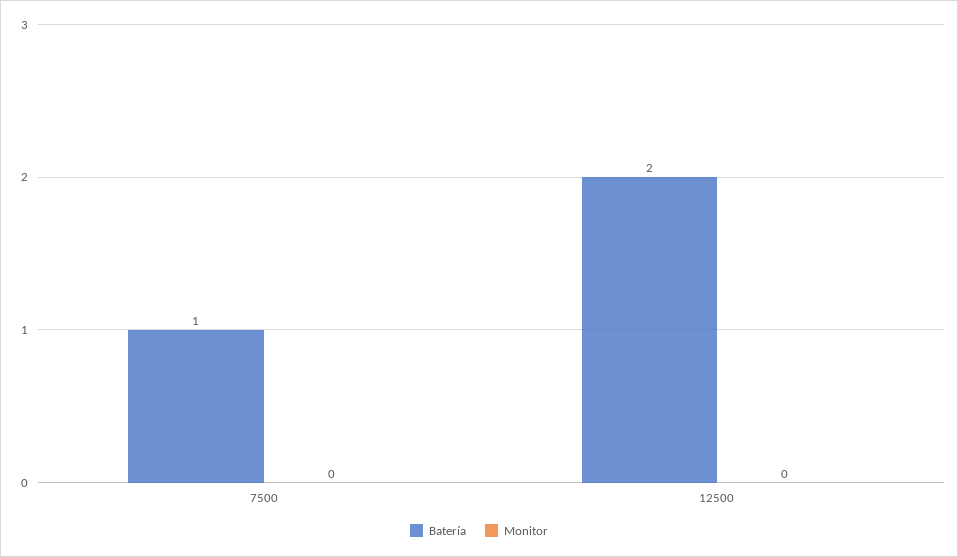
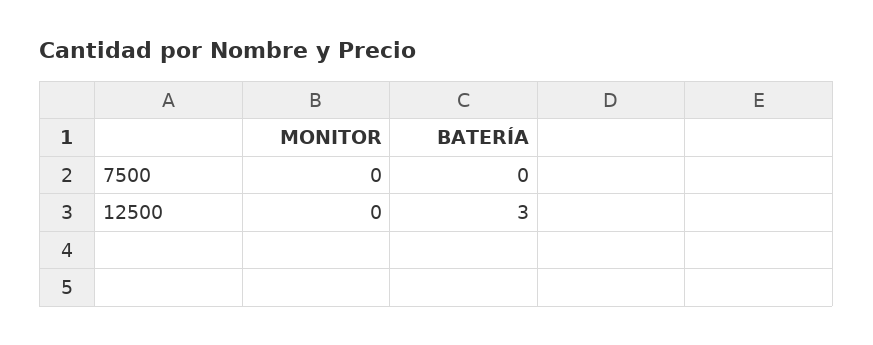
Batería, 7500: 1 -> 0
Batería, 12500: 2 -> 3

